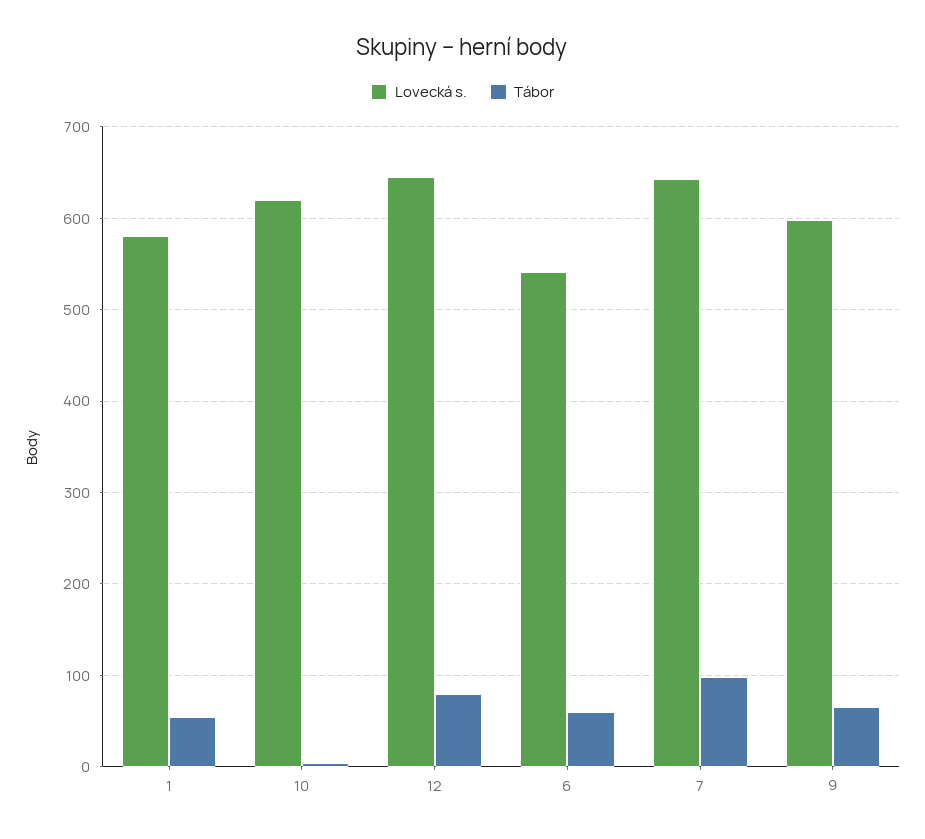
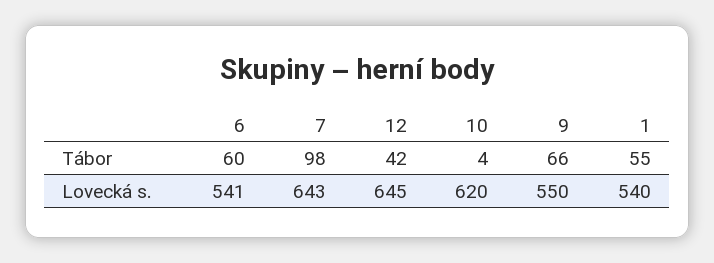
Lovecká s., 1: 580 -> 540
Tábor, 12: 80 -> 42
Lovecká s., 9: 600 -> 550

